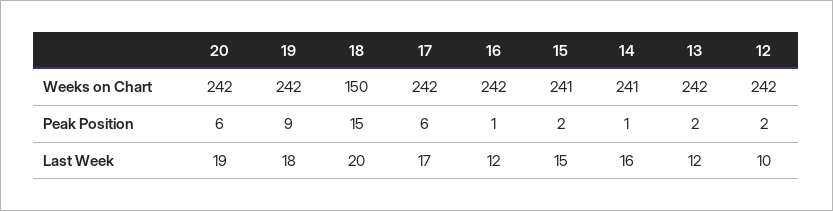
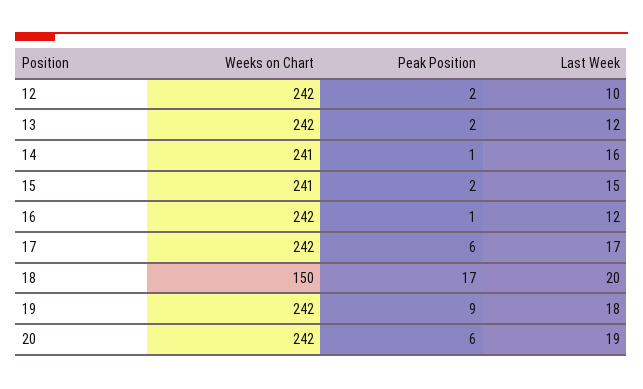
18, Peak Position: 15 -> 17

